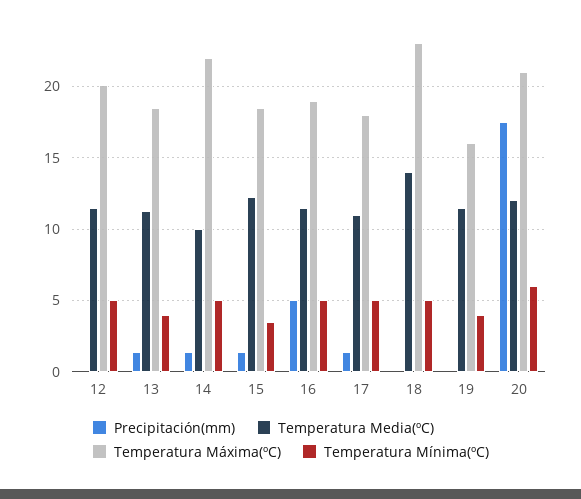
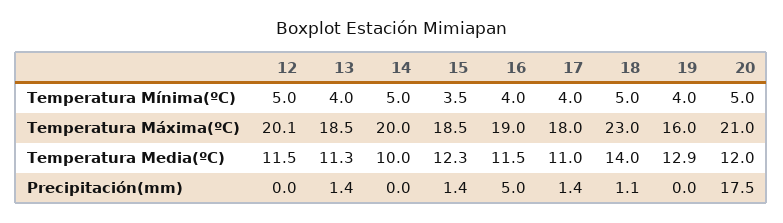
Precipitación(mm), 14: 1.5 -> 0
Temperatura Máxima(ºC), 14: 22 -> 20
Temperatura Mínima(ºC), 16: 5 -> 4
Temperatura Mínima(ºC), 17: 5 -> 4
Precipitación(mm), 18: 0 -> 1.1
Temperatura Media(ºC), 19: 11.5 -> 12.9
Temperatura Mínima(ºC), 20: 6 -> 5

